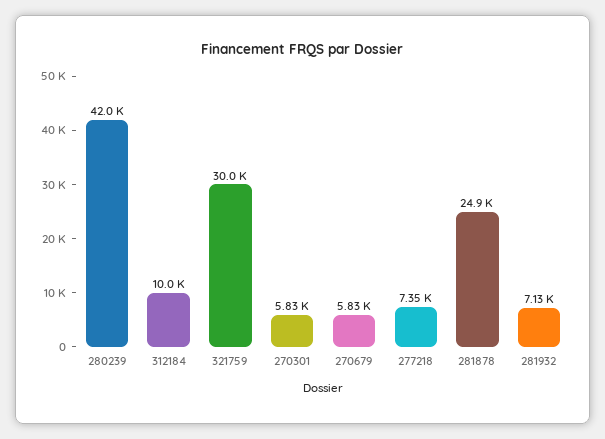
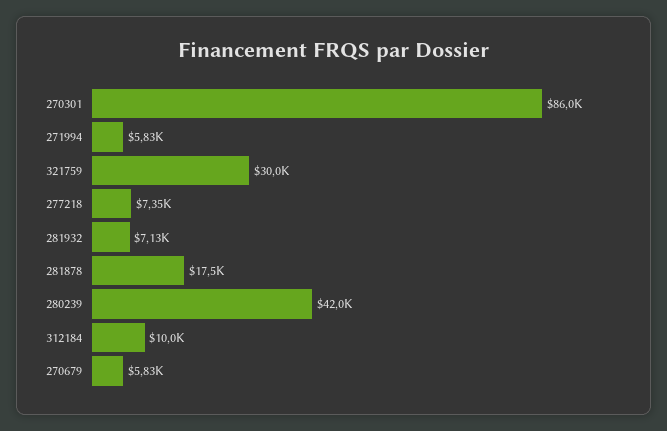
270301: 5830 -> 86000
281878: 24900 -> 17500
271994: none -> 5830

